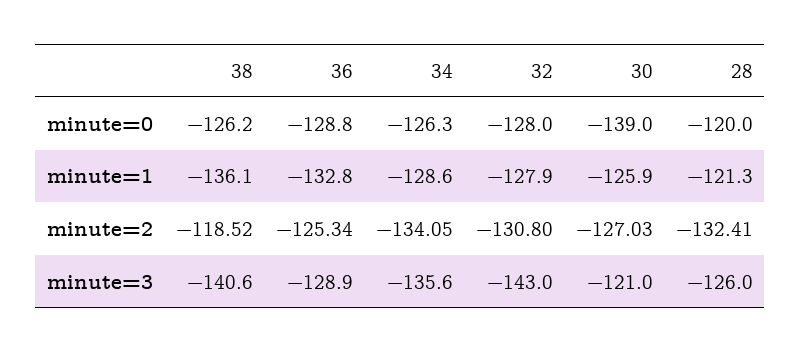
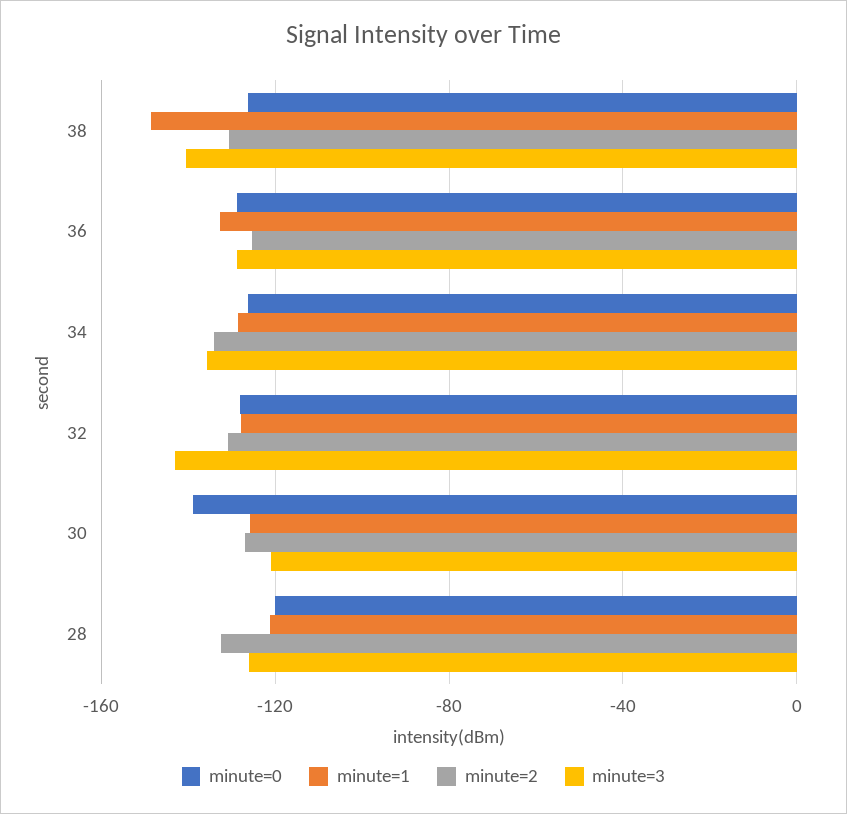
minute=1, 38: -136.1 -> -150
minute=2, 38: -118.52 -> -130

